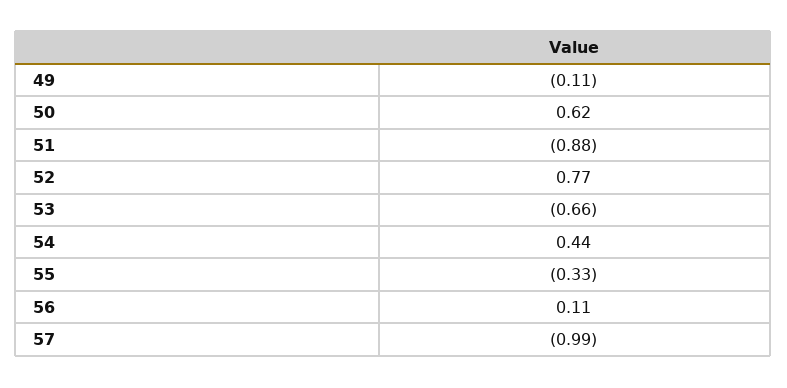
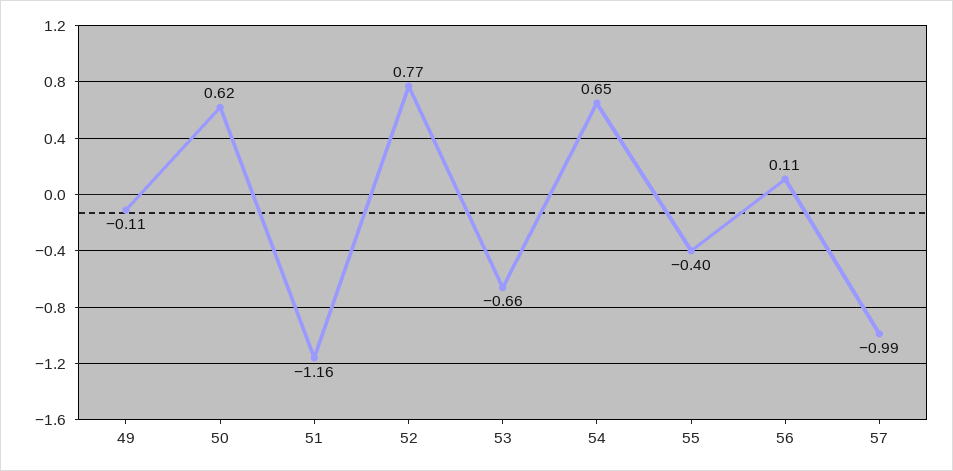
51: -0.88 -> -1.16
54: 0.44 -> 0.65
55: -0.33 -> -0.4

